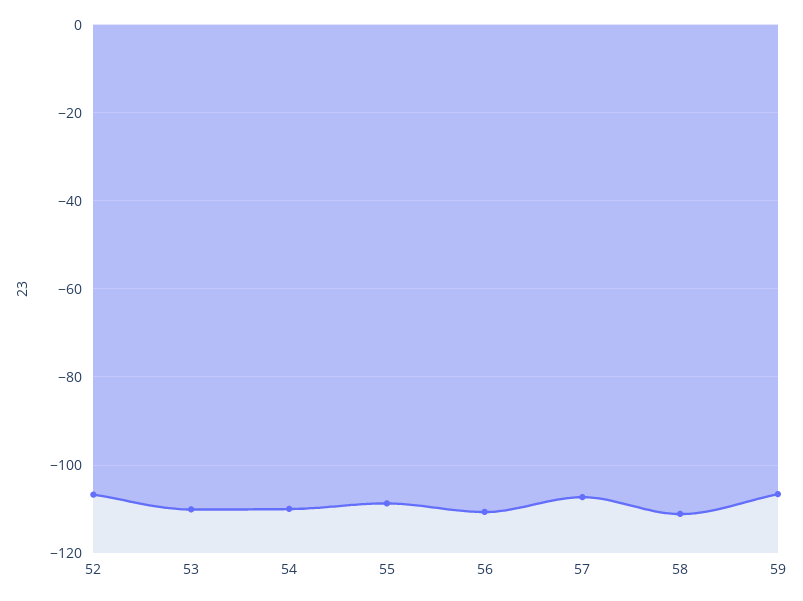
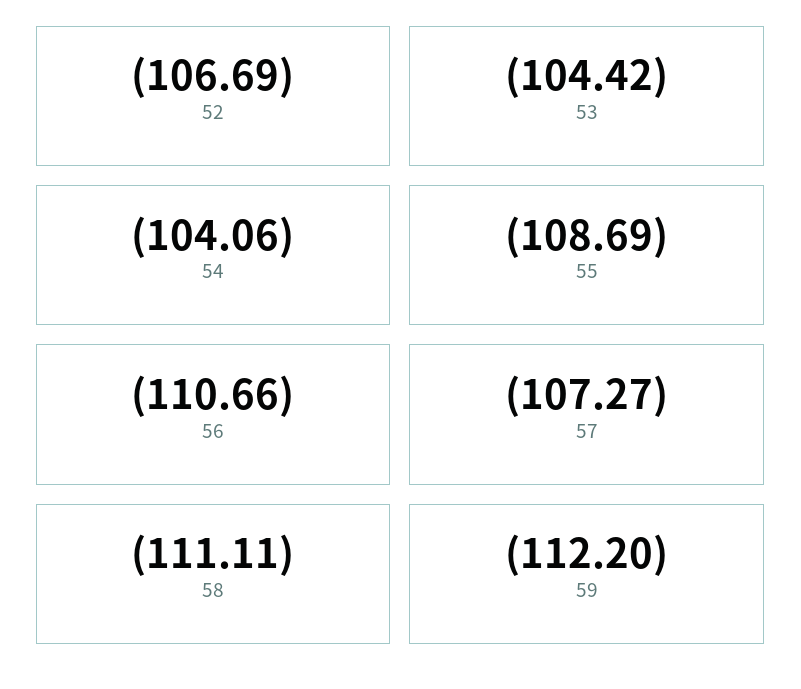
53: -110 -> -104.42
54: -110 -> -104.06
59: -106 -> -112.2

